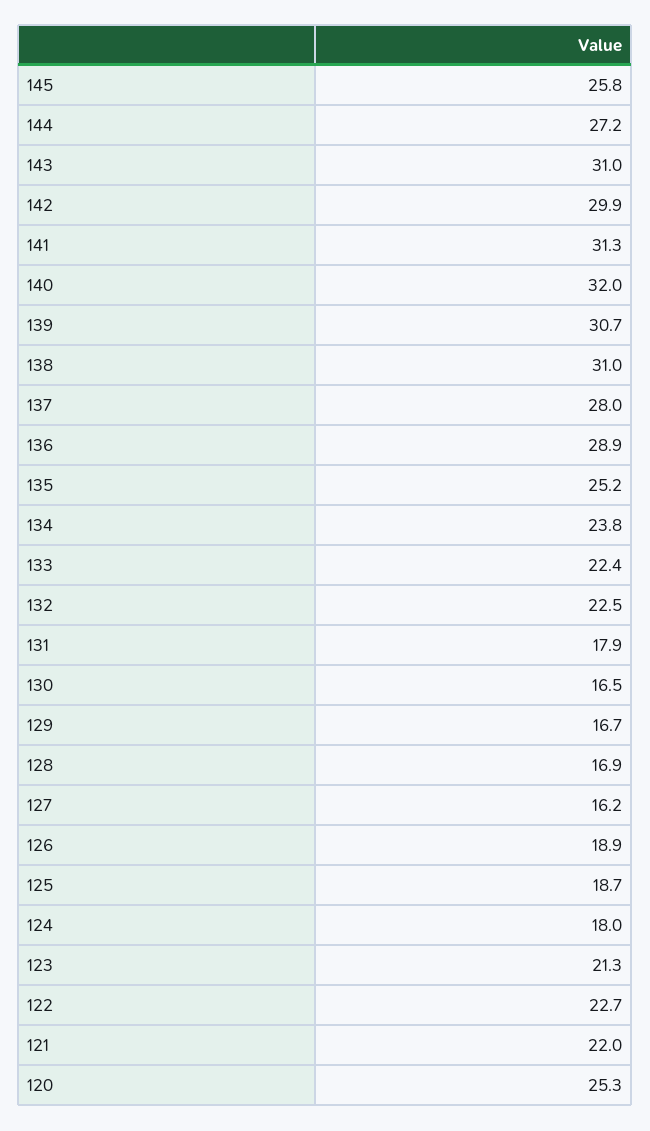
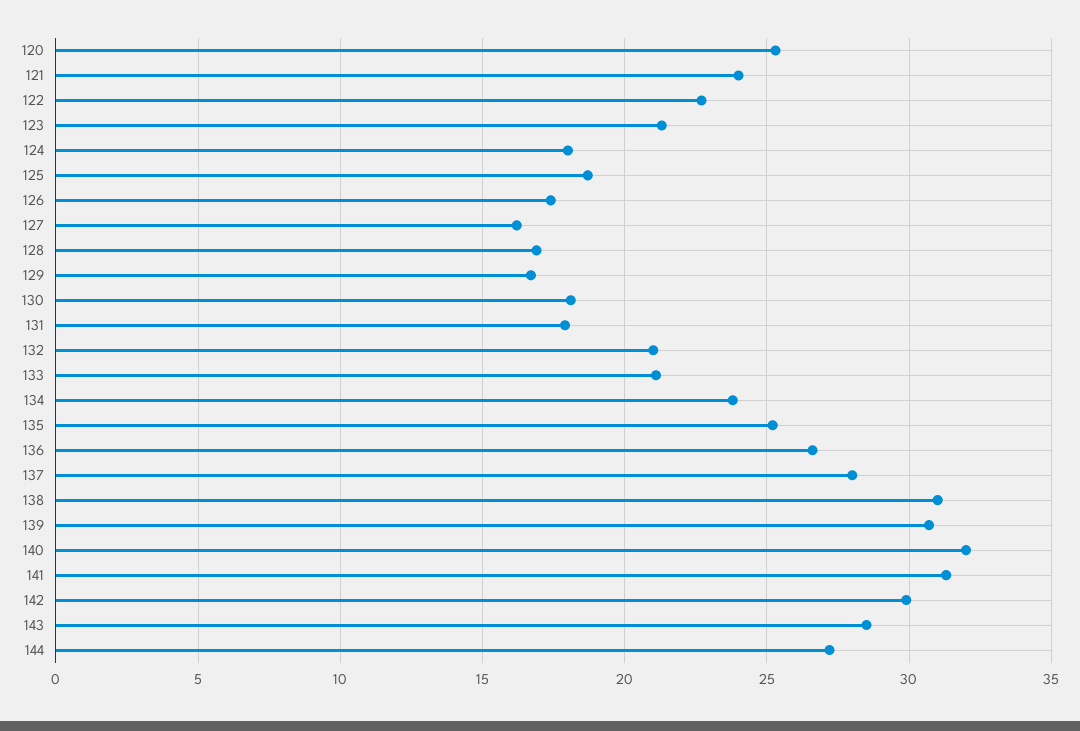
145: 25.8 -> none
143: 31 -> 28.5
136: 28.9 -> 26.5
133: 22.4 -> 21
132: 22.5 -> 21
130: 16.5 -> 18
126: 18.9 -> 17.5
121: 22 -> 24

